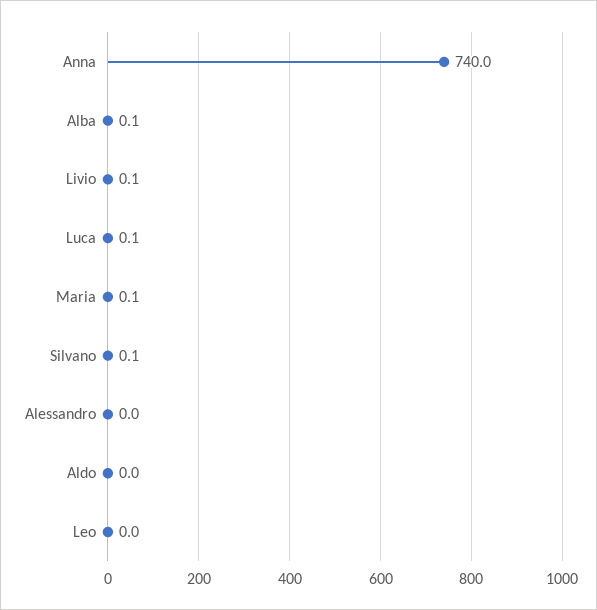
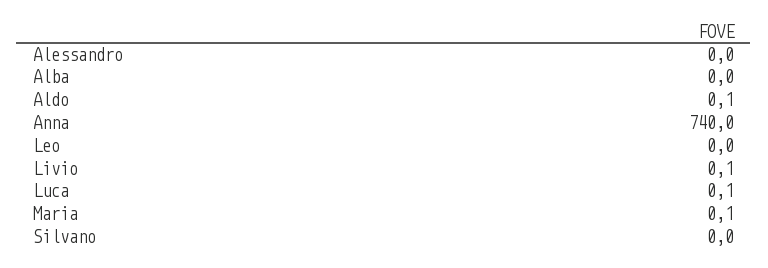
Alba: 0.1 -> 0
Silvano: 0.1 -> 0
Aldo: 0 -> 0.1

